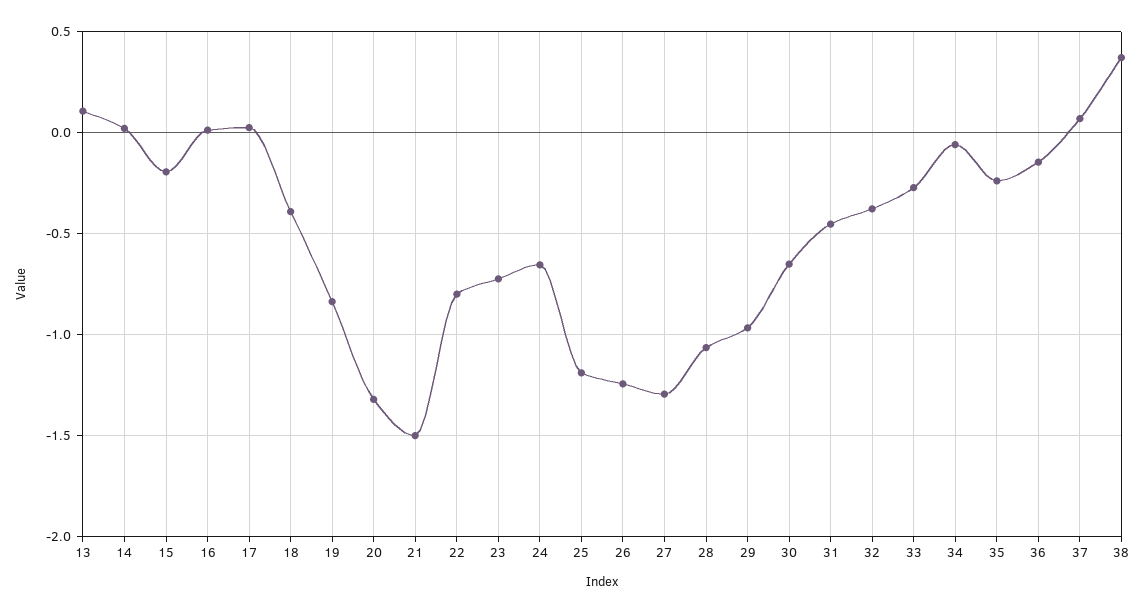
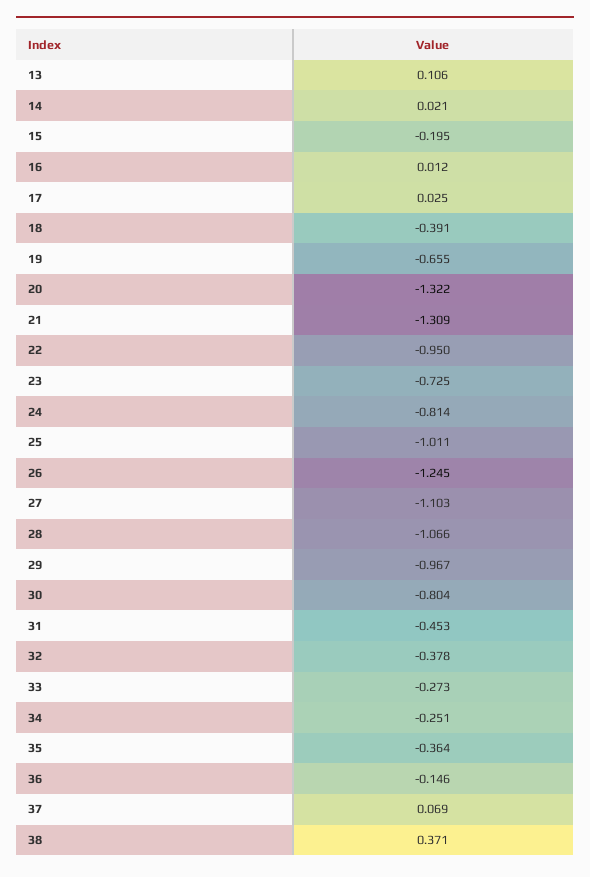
19: -0.85 -> -0.655
21: -1.5 -> -1.309
22: -0.8 -> -0.95
24: -0.65 -> -0.814
25: -1.2 -> -1.011
27: -1.3 -> -1.103
30: -0.65 -> -0.804
34: -0.05 -> -0.251
35: -0.25 -> -0.364

